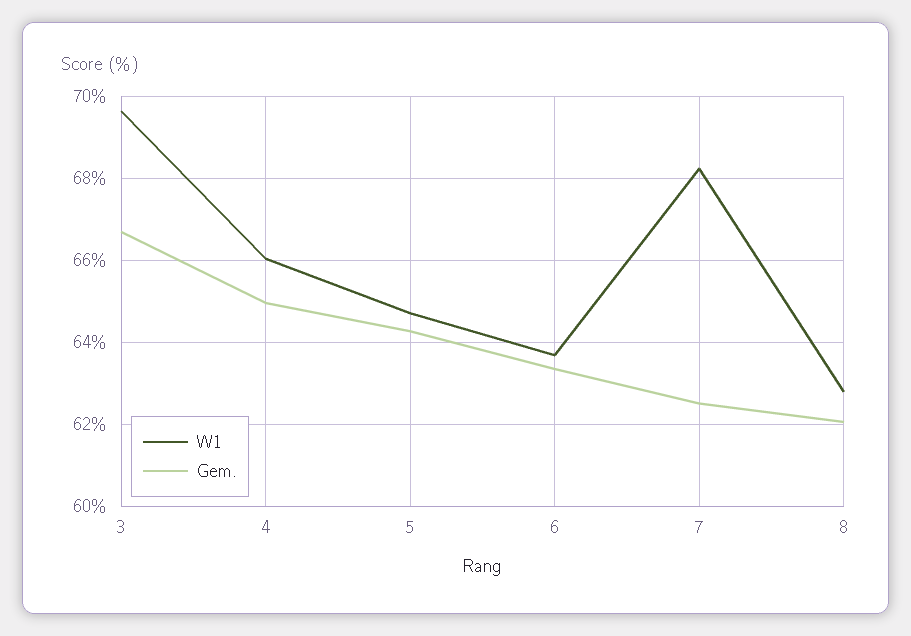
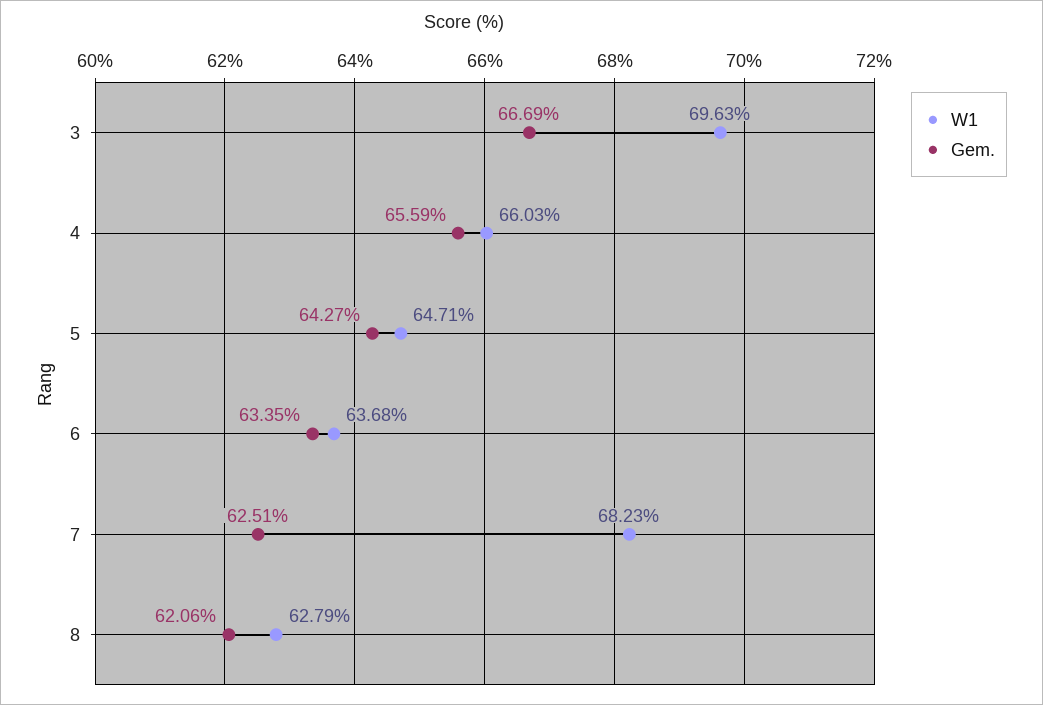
Gem., 4: 65 -> 65.59

